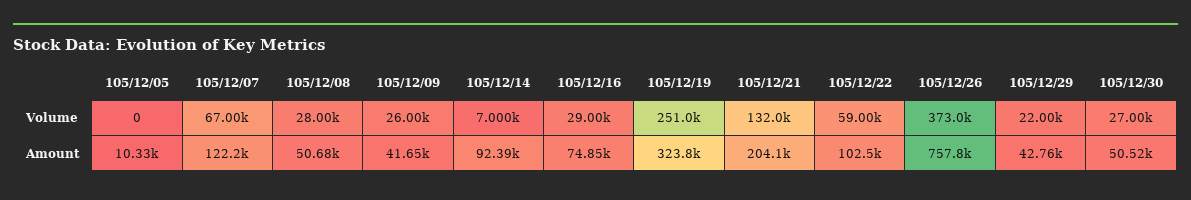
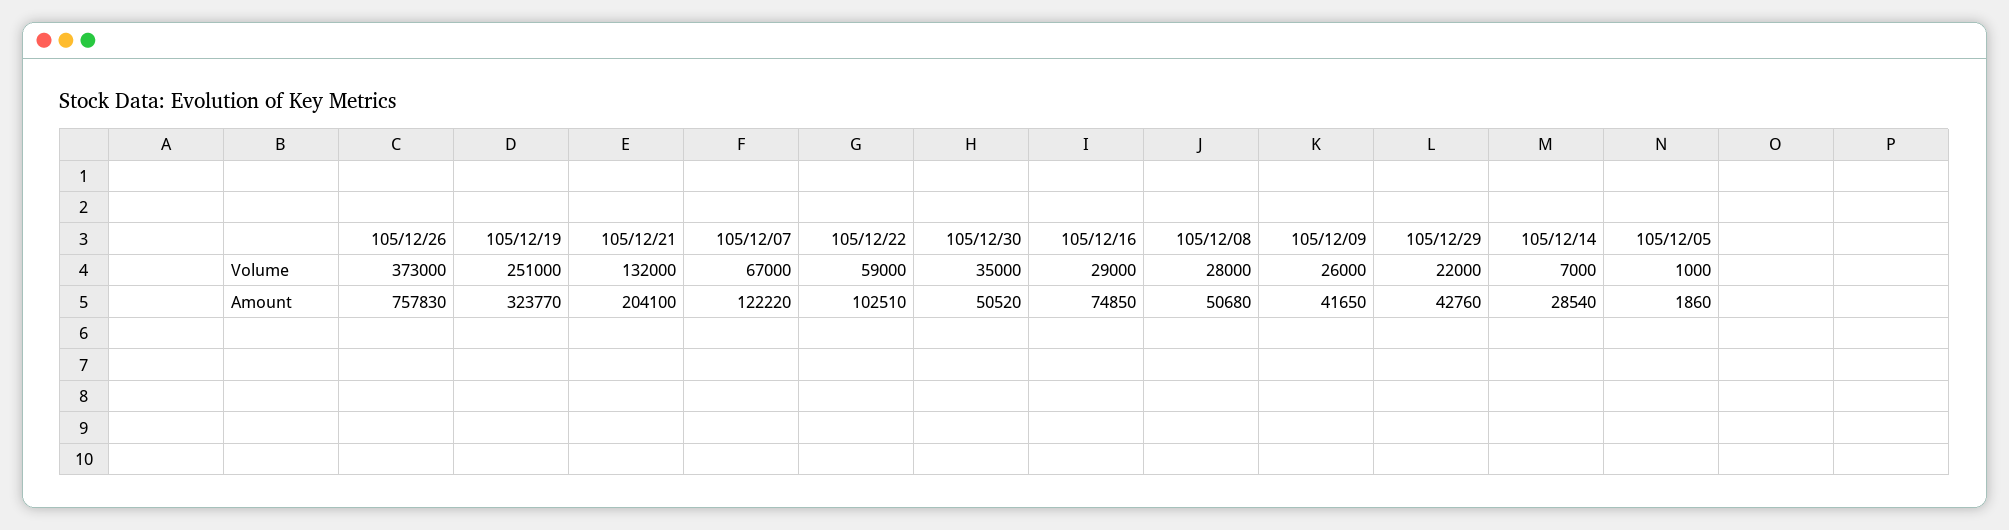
105/12/05, Volume: 0 -> 1000
105/12/30, Volume: 27000 -> 35000
105/12/05, Amount: 10330 -> 1860
105/12/14, Amount: 92390 -> 28540

